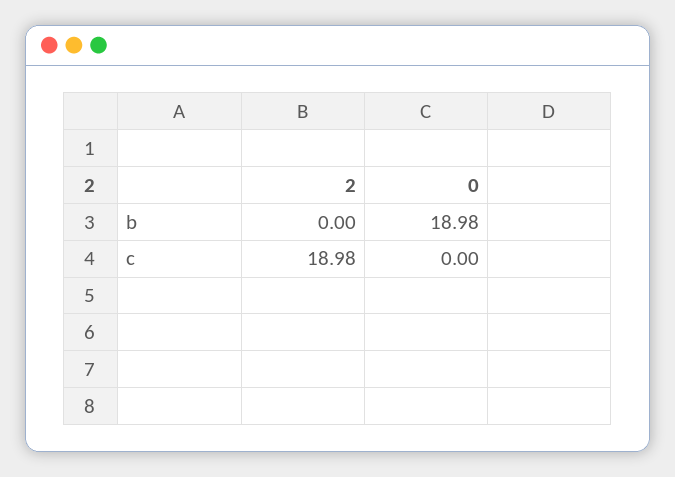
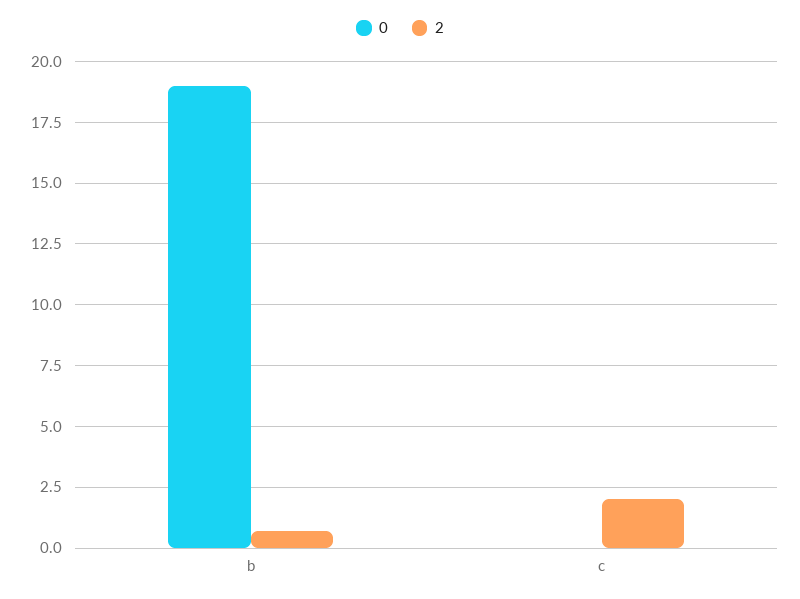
2, b: 0 -> 0.75
2, c: 18.98 -> 2

